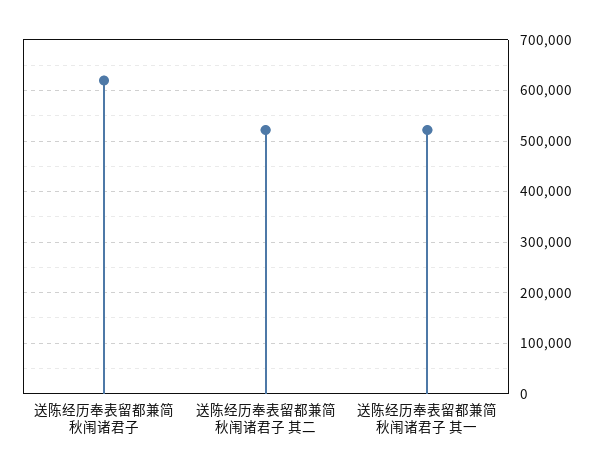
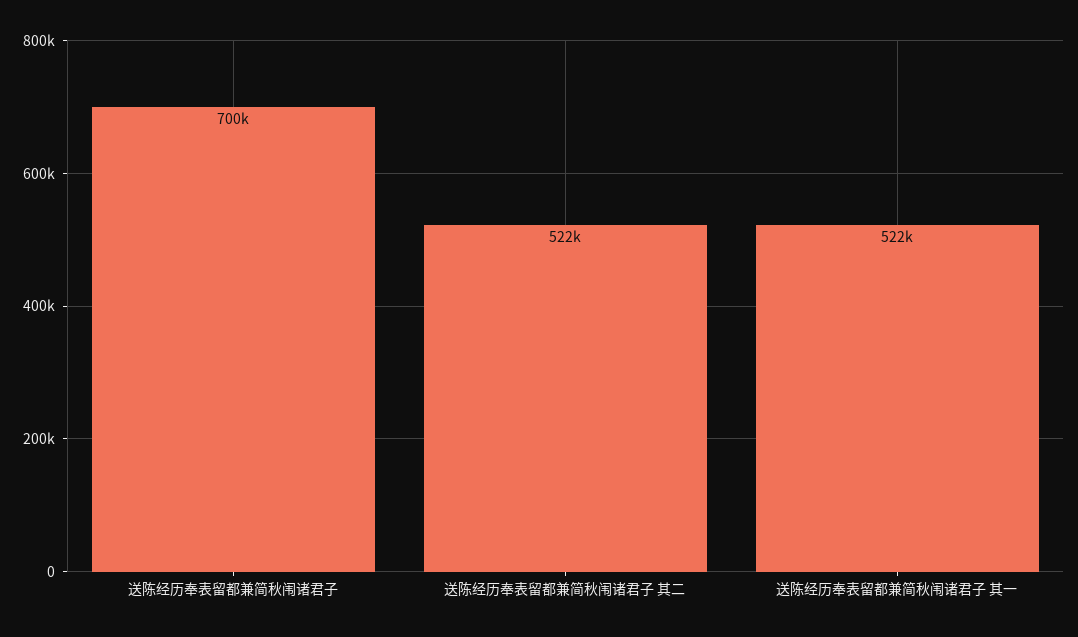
送陈经历奉表留都兼简秋闱诸君子: 620000 -> 700000

